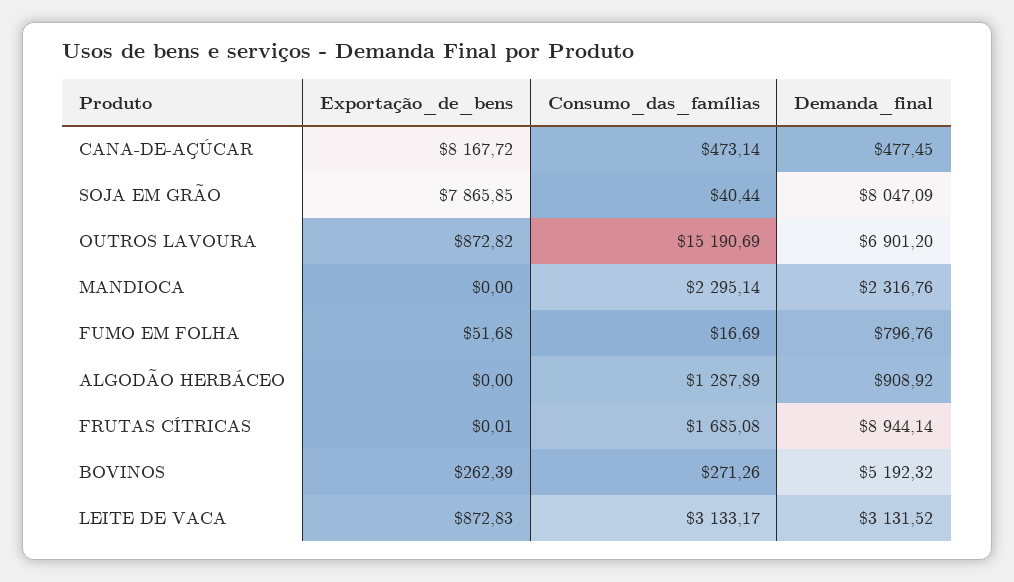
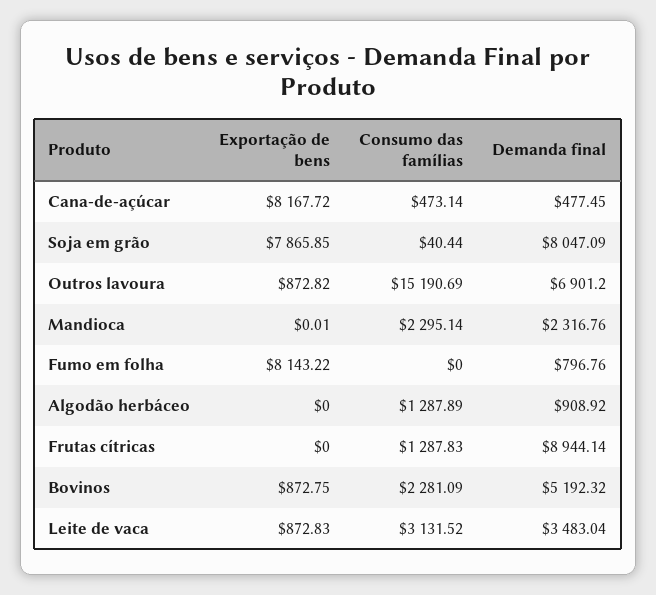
Exportação_de_bens, MANDIOCA: 0 -> 0.01
Exportação_de_bens, FUMO EM FOLHA: 51.68 -> 8143.22
Consumo_das_famílias, FUMO EM FOLHA: 16.69 -> 0
Exportação_de_bens, FRUTAS CÍTRICAS: 0.01 -> 0
Consumo_das_famílias, FRUTAS CÍTRICAS: 1685.08 -> 1287.83
Exportação_de_bens, BOVINOS: 262.39 -> 872.75
Consumo_das_famílias, BOVINOS: 271.26 -> 2281.09
Consumo_das_famílias, LEITE DE VACA: 3133.17 -> 3131.52
Demanda_final, LEITE DE VACA: 3131.52 -> 3483.04

